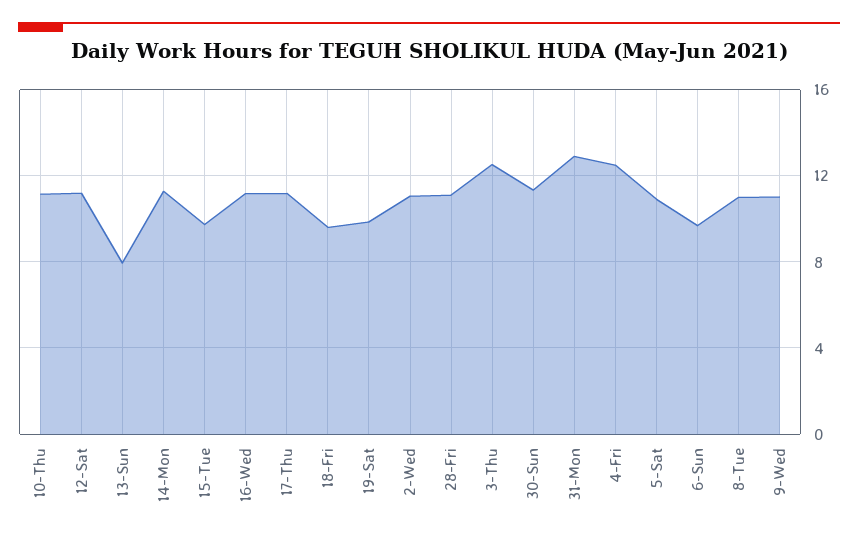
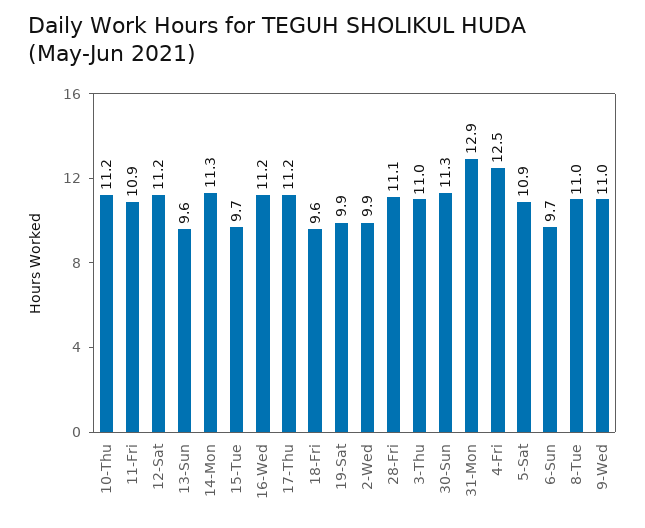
13-Sun: 8 -> 9.6
2-Wed: 11 -> 9.9
3-Thu: 12.5 -> 11
11-Fri: none -> 10.9

